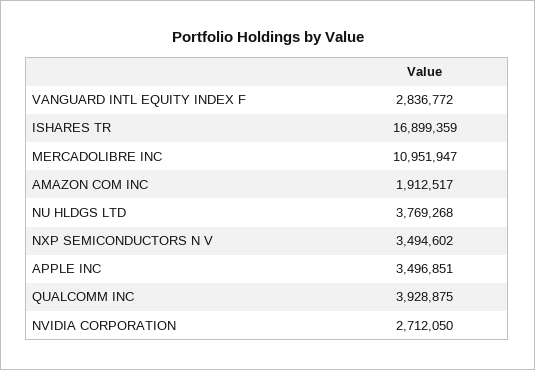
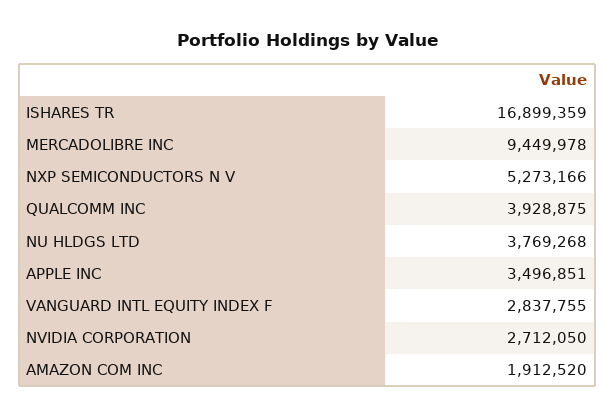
VANGUARD INTL EQUITY INDEX F: 2836772 -> 2837755
MERCADOLIBRE INC: 10951947 -> 9449978
AMAZON COM INC: 1912517 -> 1912520
NXP SEMICONDUCTORS N V: 3494602 -> 5273166

